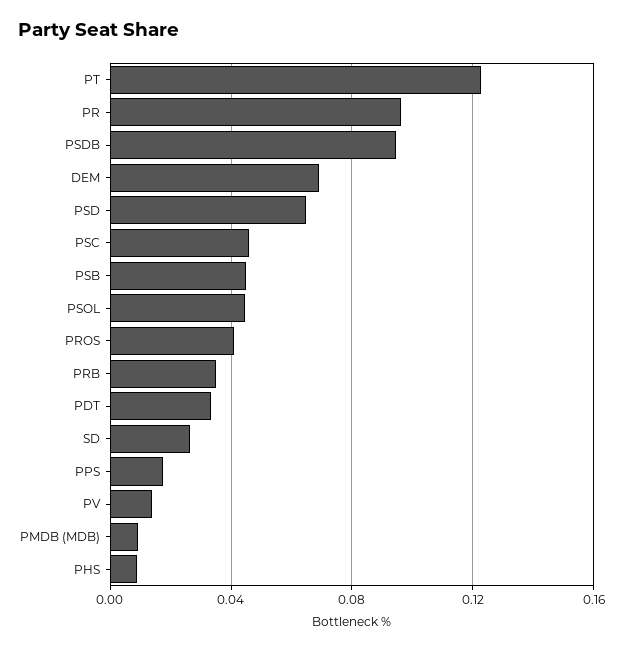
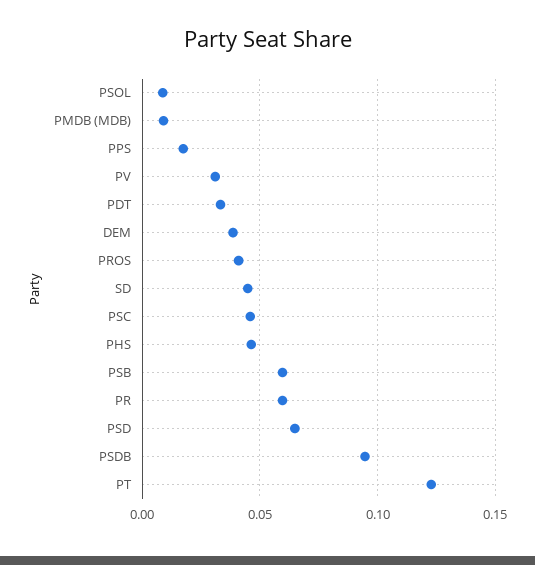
PR: 0.095 -> 0.06
DEM: 0.07 -> 0.04
PSB: 0.045 -> 0.06
PSOL: 0.045 -> 0.01
PRB: 0.035 -> none
SD: 0.025 -> 0.045
PV: 0.015 -> 0.03
PHS: 0.01 -> 0.045

